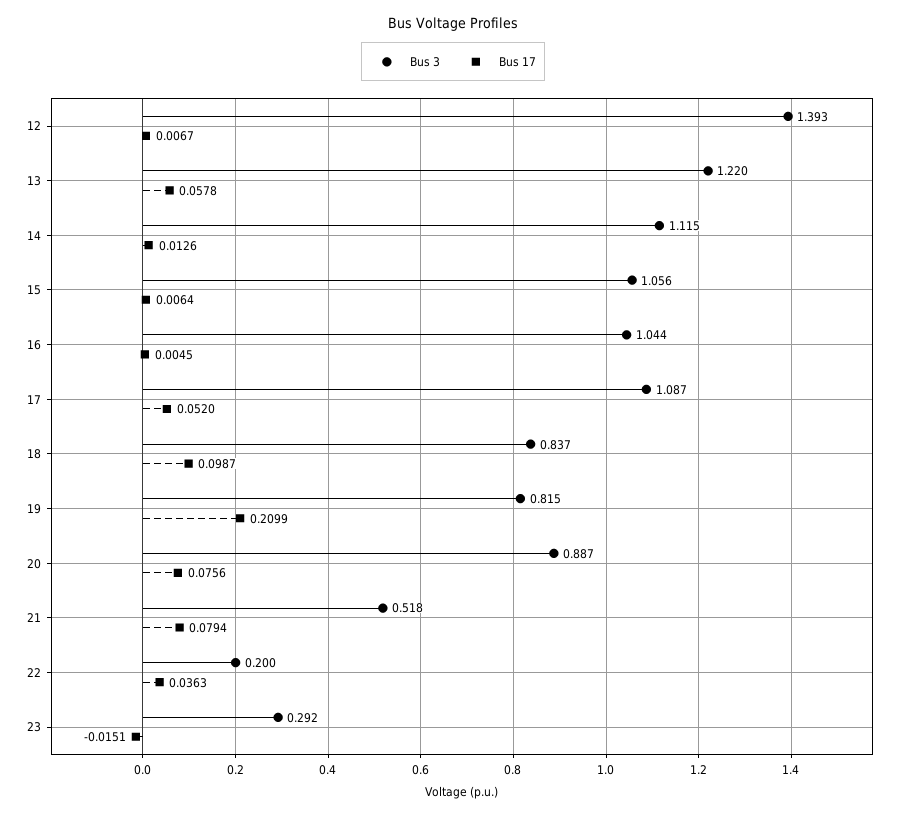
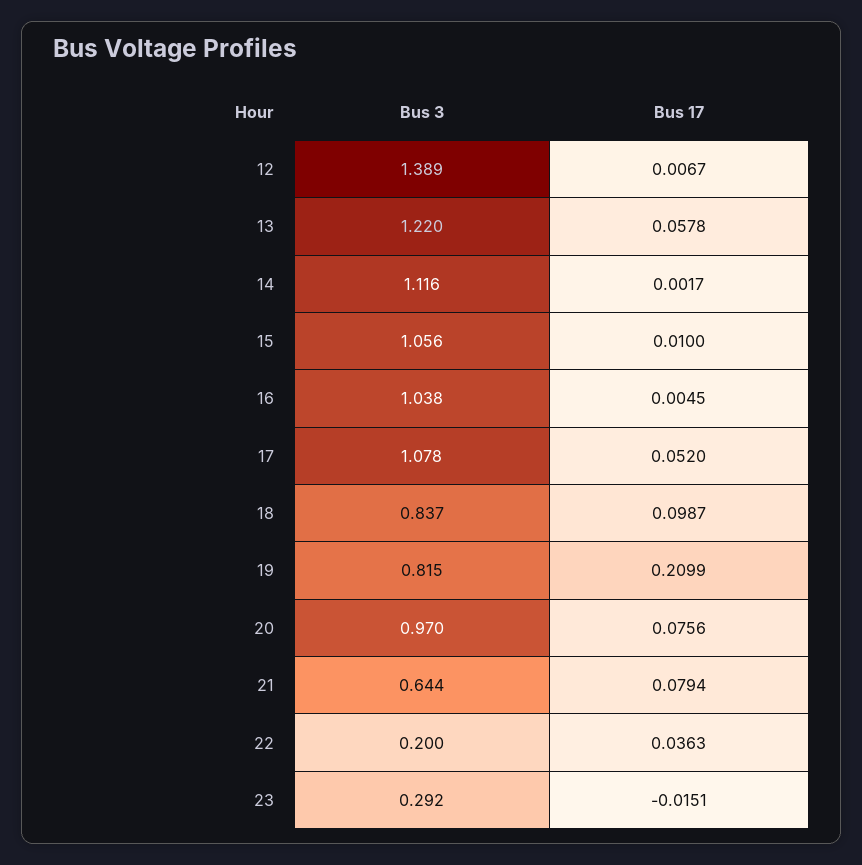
Bus 3, 12: 1.393 -> 1.389
Bus 3, 14: 1.115 -> 1.116
Bus 17, 14: 0.0126 -> 0.0017
Bus 17, 15: 0.0064 -> 0.01
Bus 3, 16: 1.044 -> 1.038
Bus 3, 17: 1.087 -> 1.078
Bus 3, 20: 0.887 -> 0.97
Bus 3, 21: 0.518 -> 0.644

